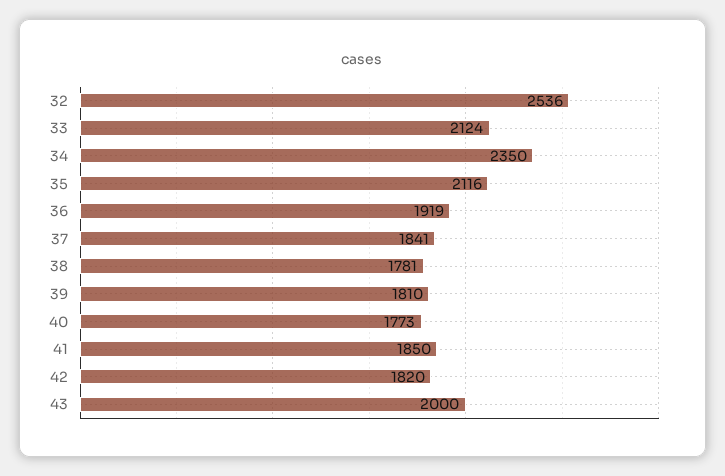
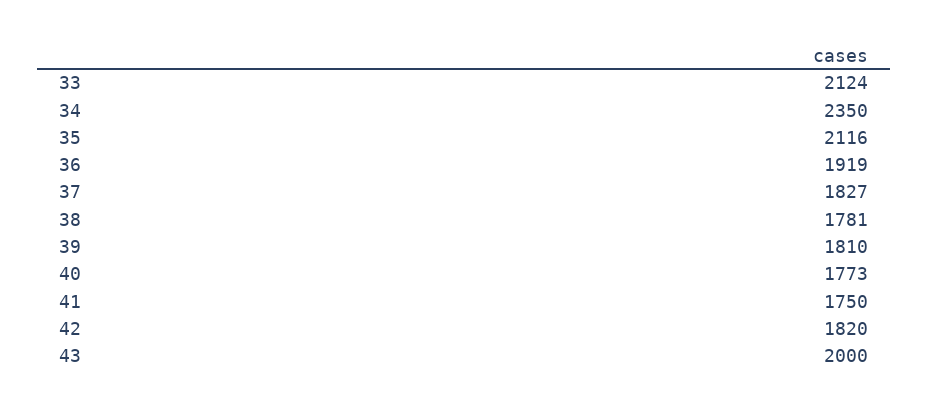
32: 2536 -> none
37: 1841 -> 1827
41: 1850 -> 1750

